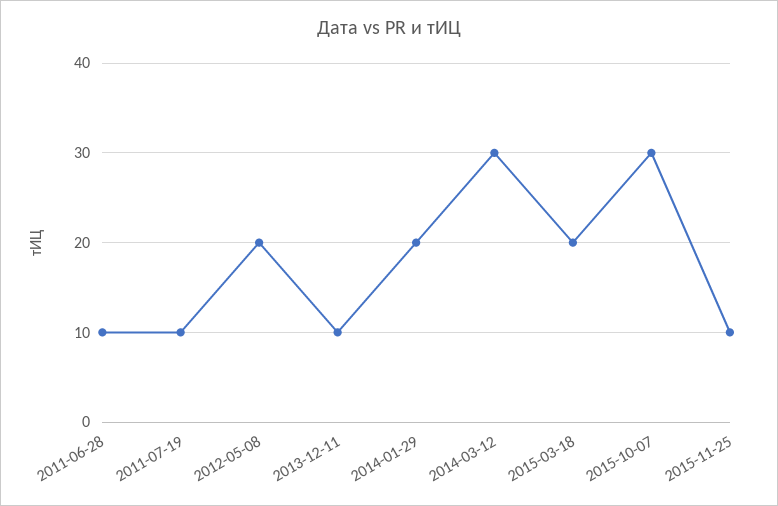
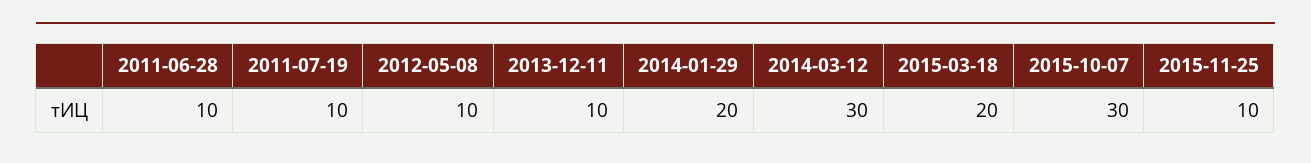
2012-05-08: 20 -> 10

